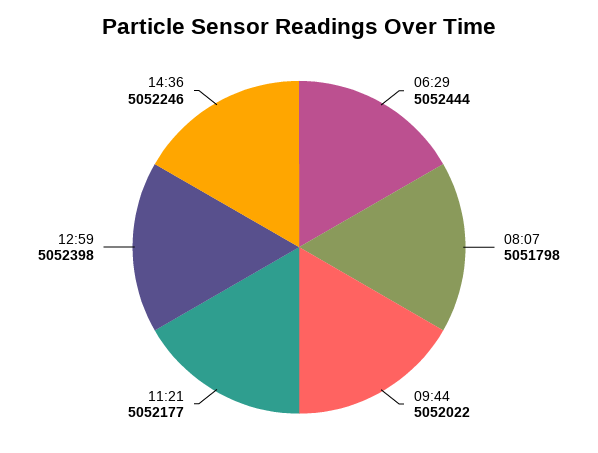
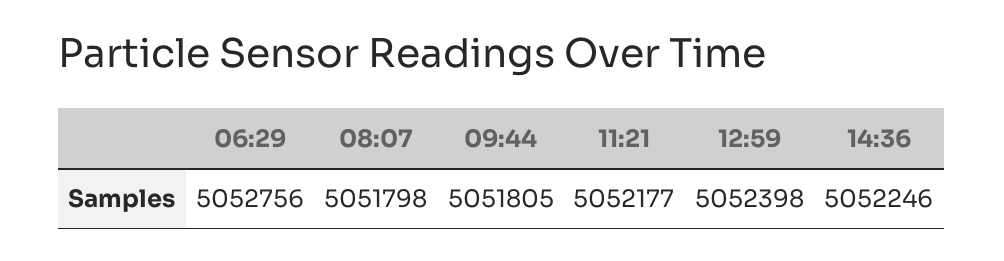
06:29: 5052444 -> 5052756
09:44: 5052022 -> 5051805

